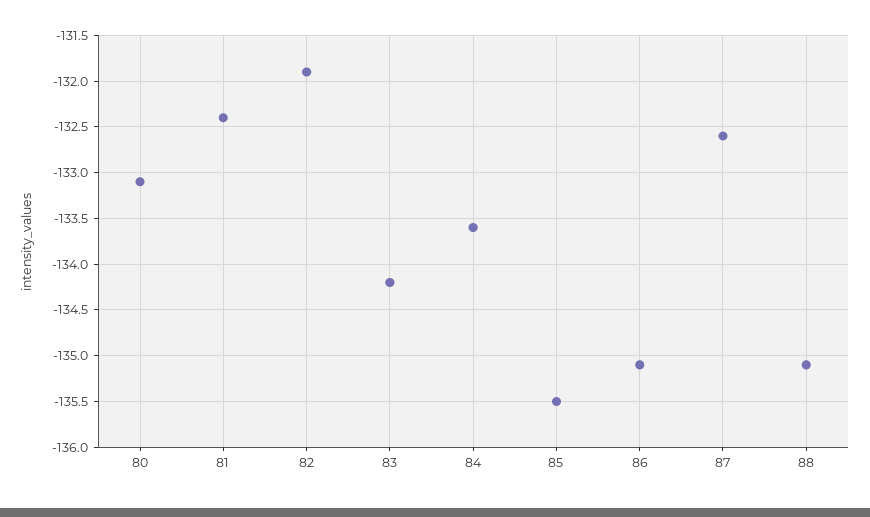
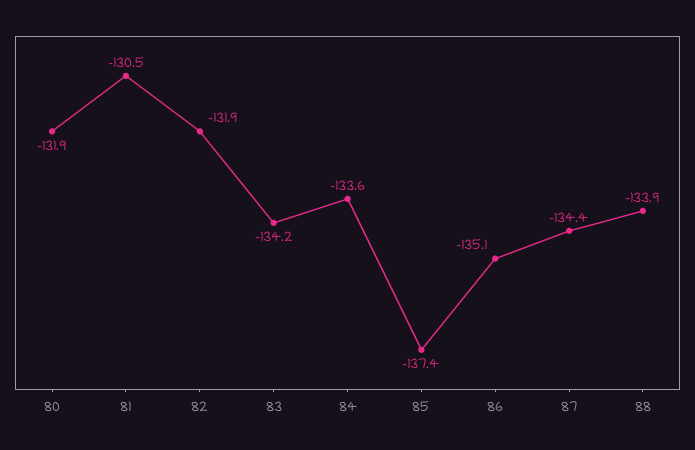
80: -133.1 -> -131.9
81: -132.4 -> -130.5
85: -135.5 -> -137.4
87: -132.6 -> -134.4
88: -135.1 -> -133.9

